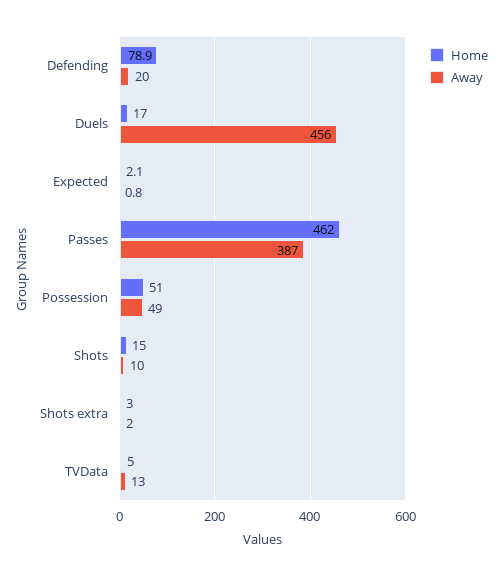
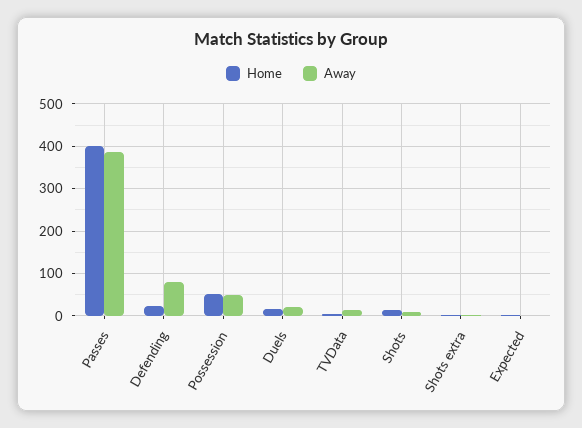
Home, Defending: 78.9 -> 20
Away, Defending: 20 -> 80
Away, Duels: 456 -> 20
Home, Passes: 462 -> 400

